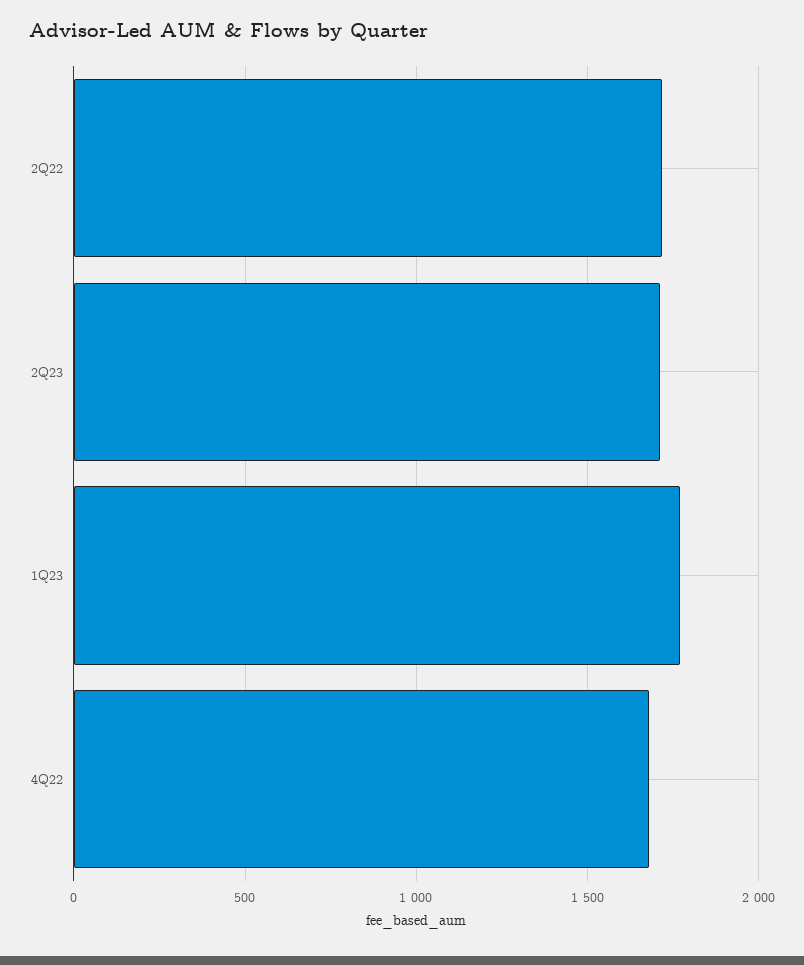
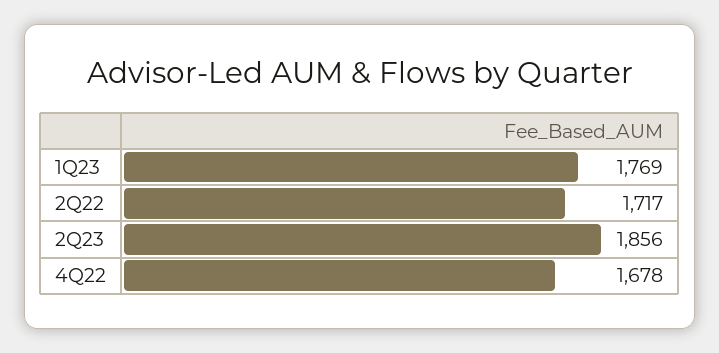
2Q23: 1700 -> 1856

